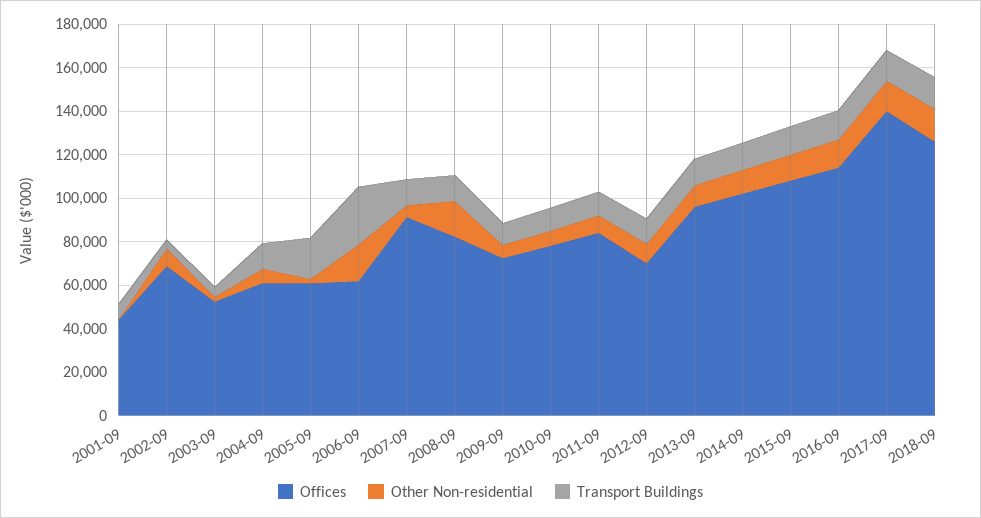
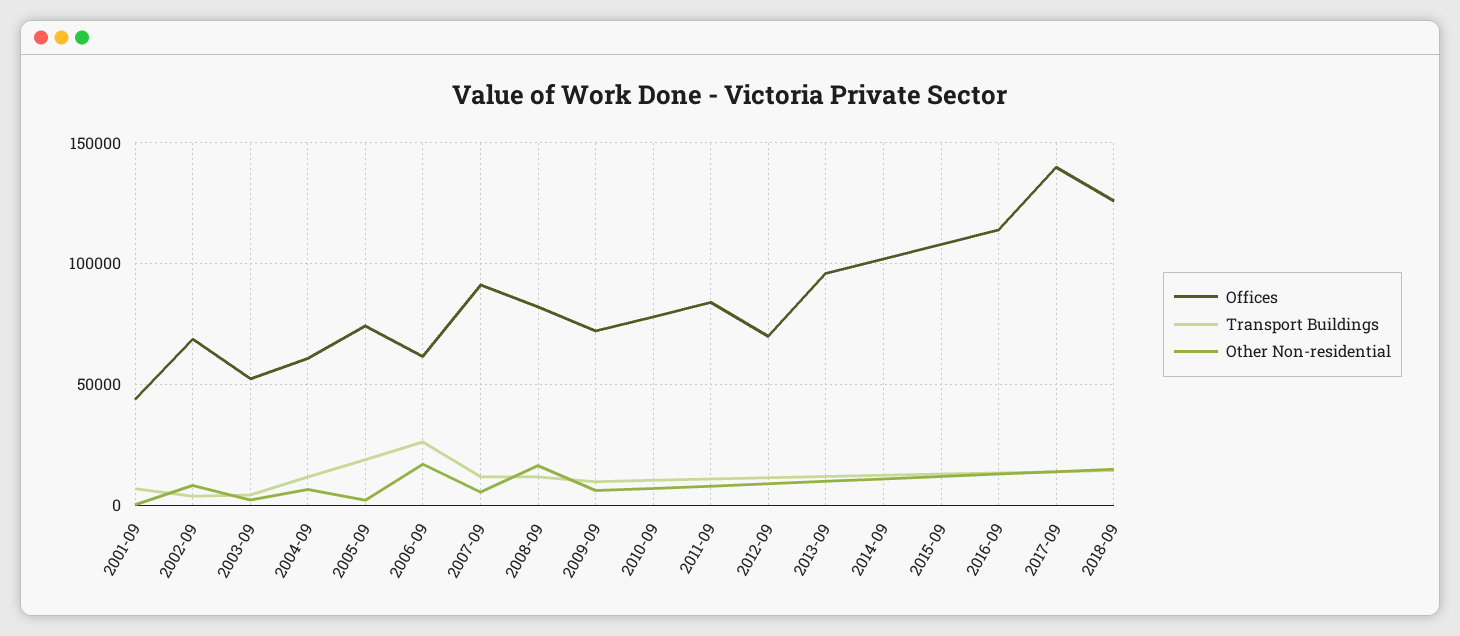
Offices, 2005-09: 60000 -> 75000

